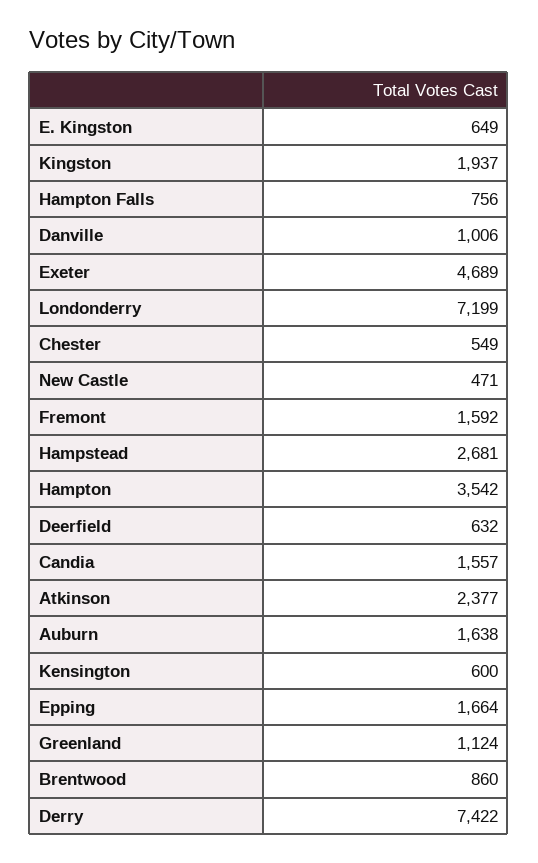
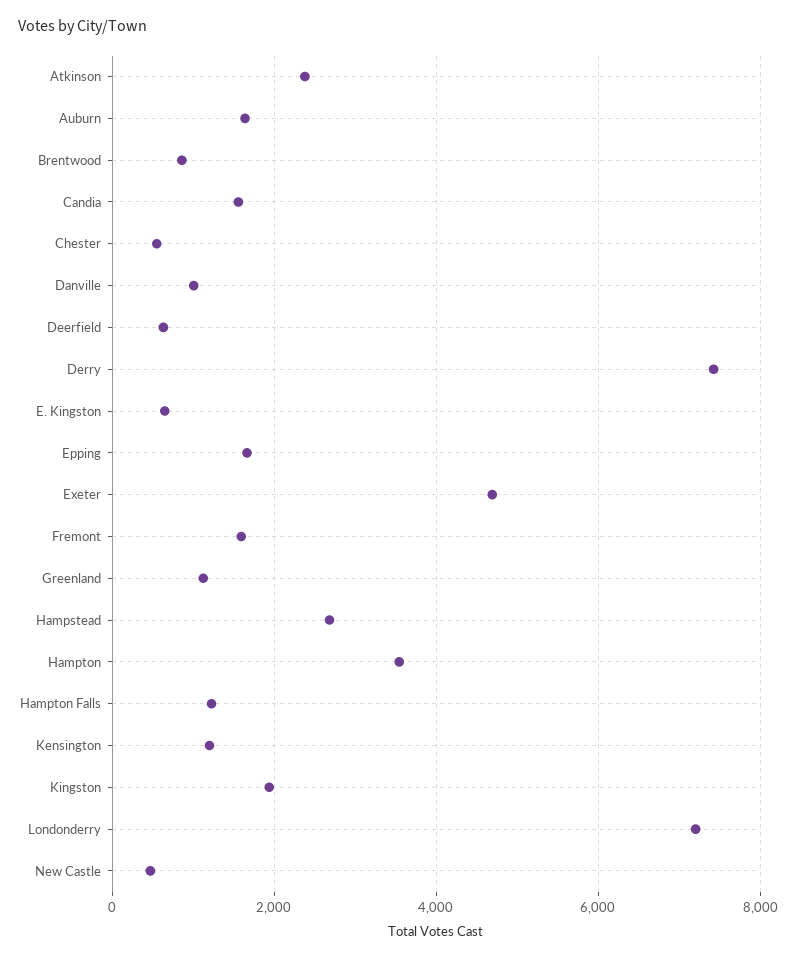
Hampton Falls: 756 -> 1200
Kensington: 600 -> 1200

